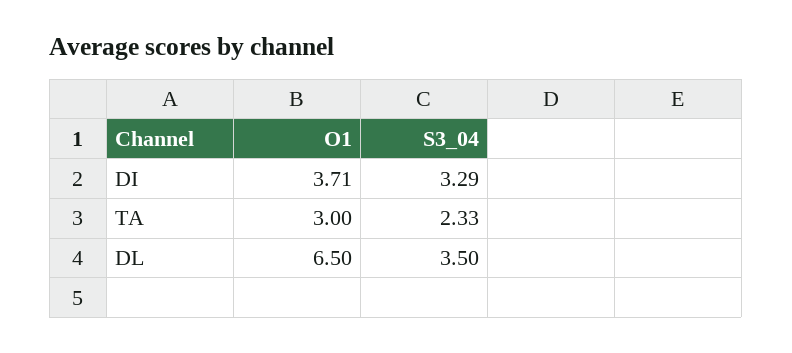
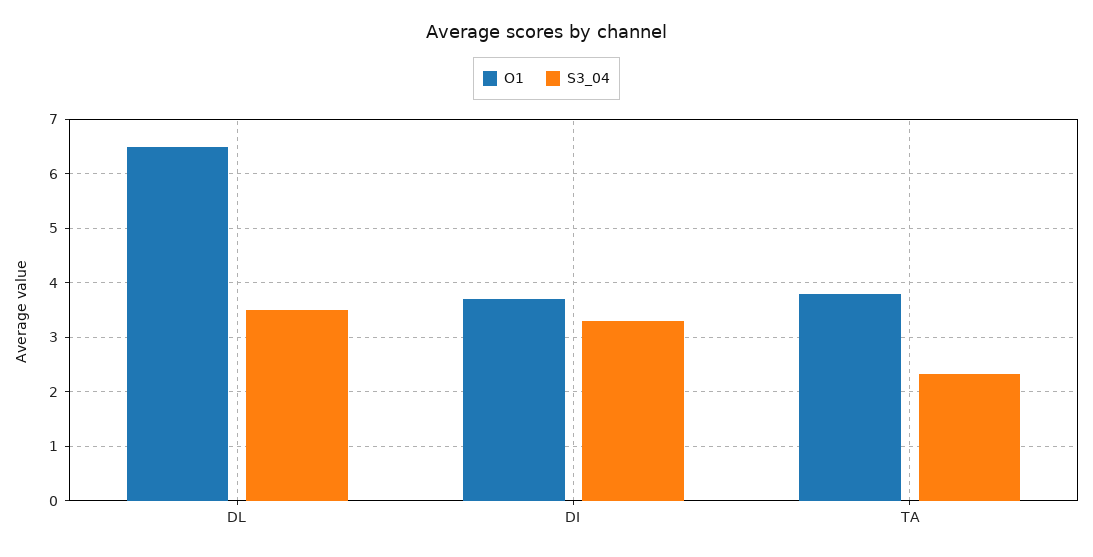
O1, TA: 3 -> 3.8

